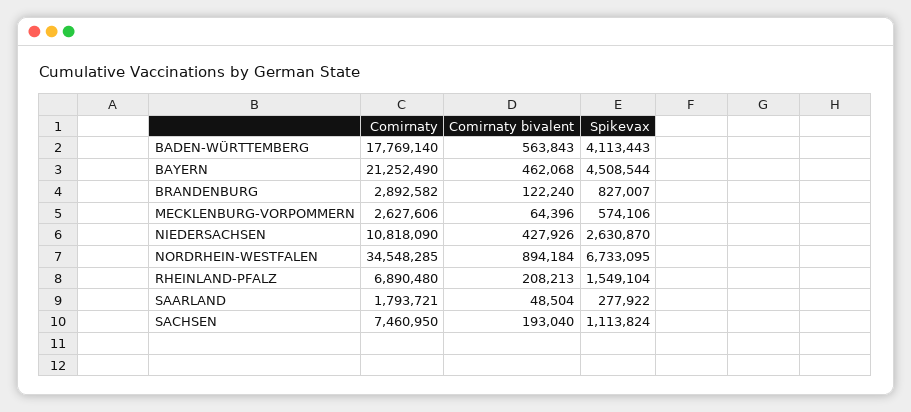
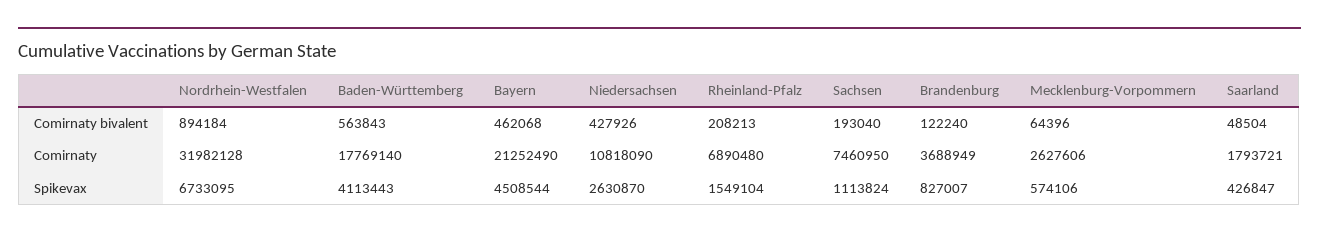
Comirnaty, BRANDENBURG: 2892582 -> 3688949
Comirnaty, NORDRHEIN-WESTFALEN: 34548285 -> 31982128
Spikevax, SAARLAND: 277922 -> 426847

